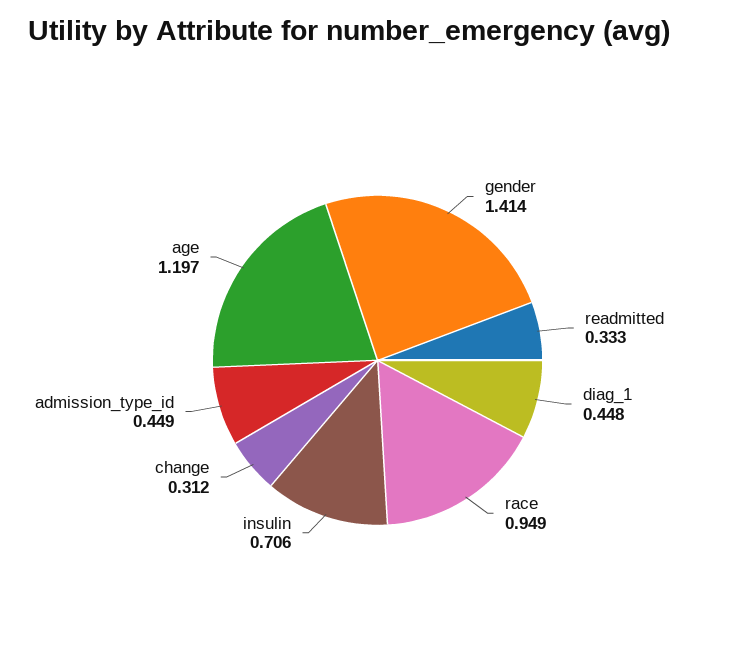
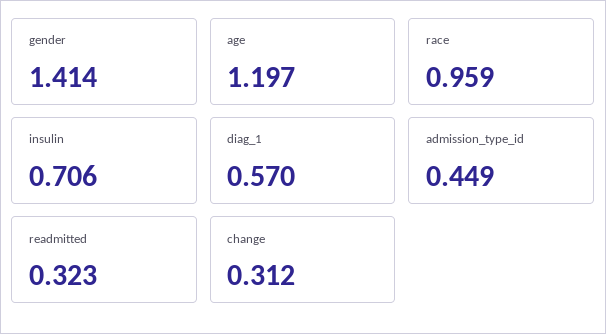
readmitted: 0.333 -> 0.323
diag_1: 0.448 -> 0.57
race: 0.949 -> 0.959

